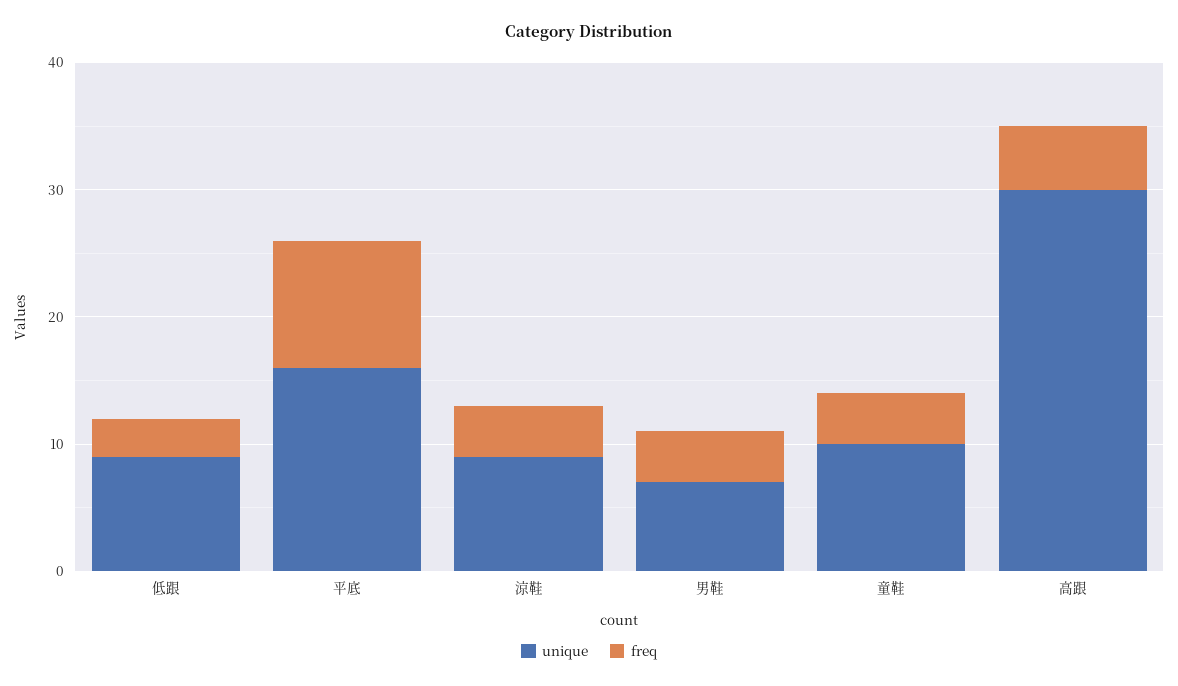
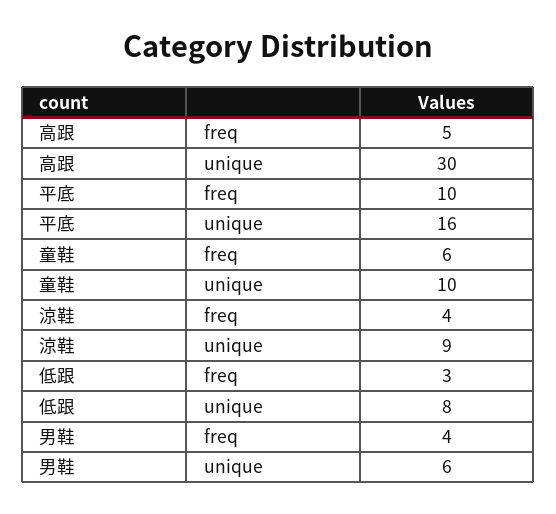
unique, 低跟: 9 -> 8
unique, 男鞋: 7 -> 6
freq, 童鞋: 4 -> 6

